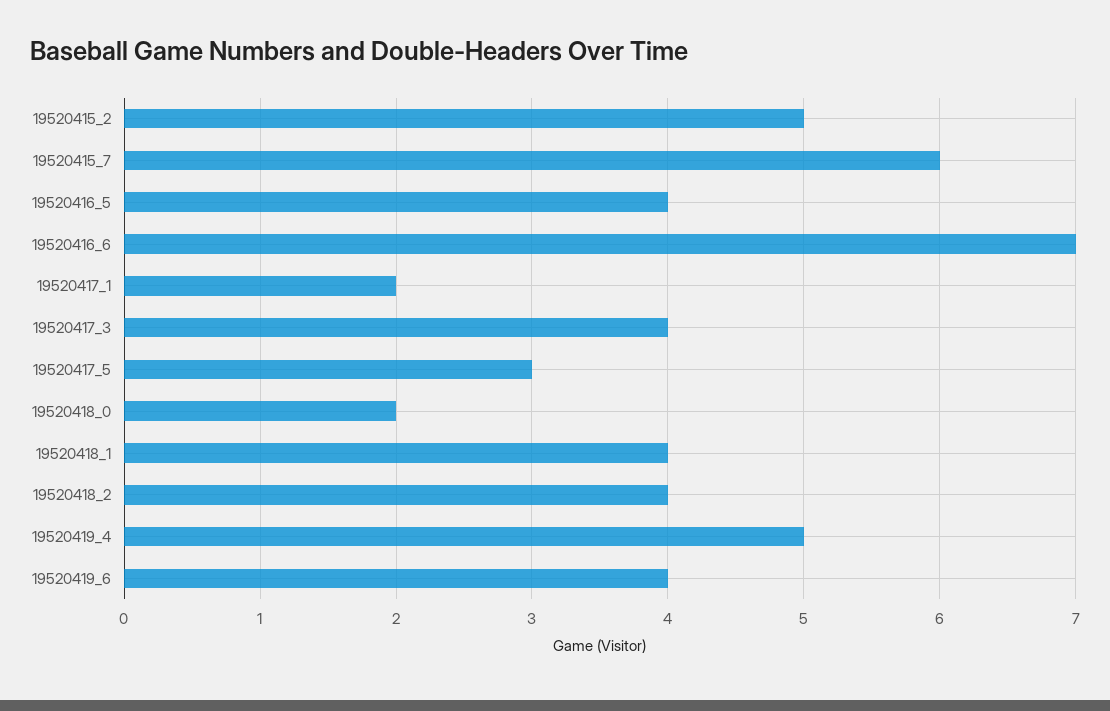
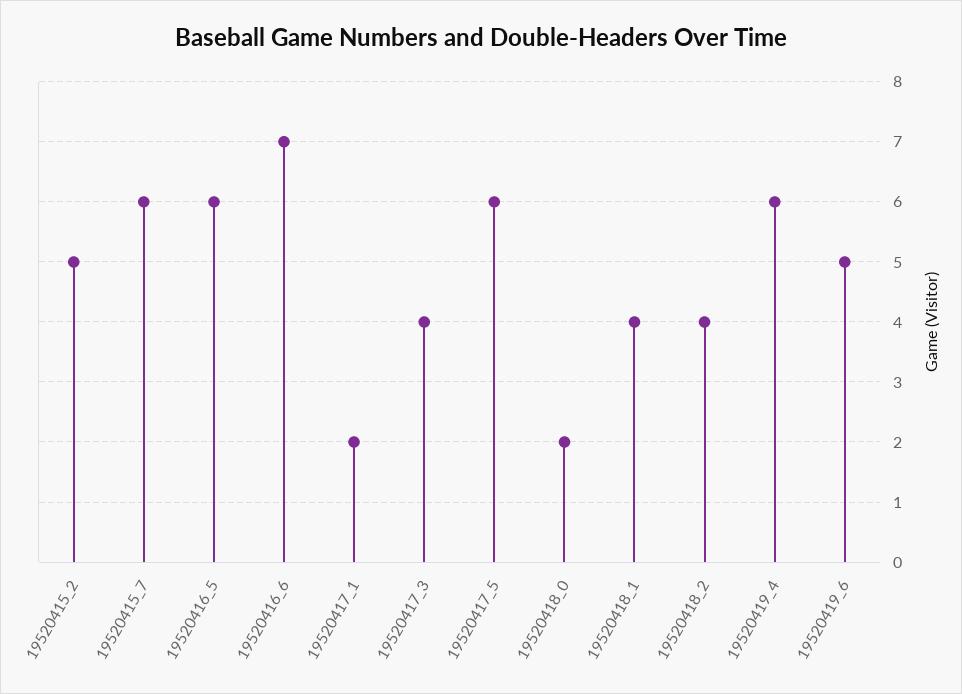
19520416_5: 4 -> 6
19520417_5: 3 -> 6
19520419_4: 5 -> 6
19520419_6: 4 -> 5

